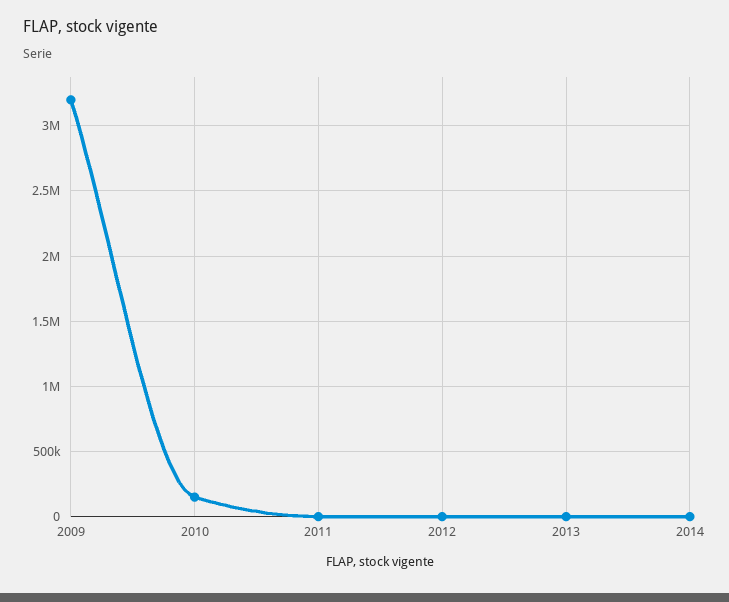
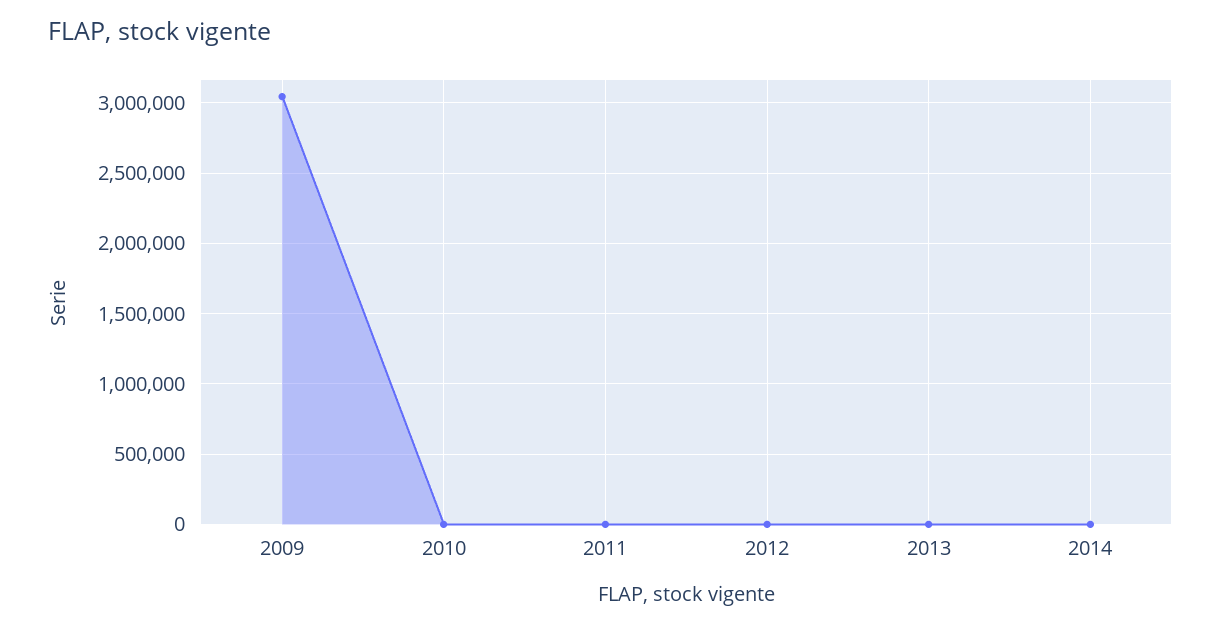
2009: 3200000 -> 3050000
2010: 150000 -> 0

